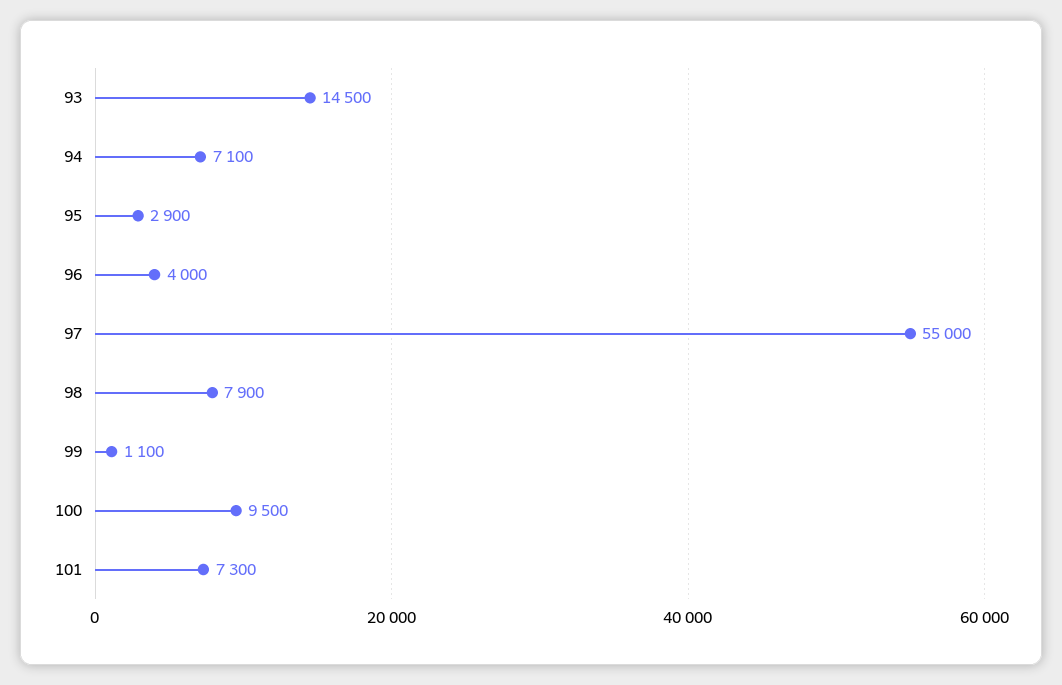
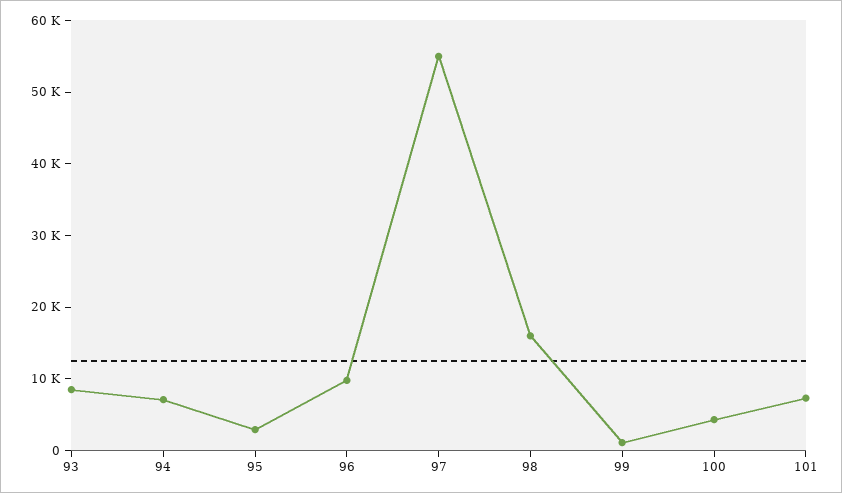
93: 14500 -> 8000
96: 4000 -> 10000
98: 7900 -> 16000
100: 9500 -> 4000

